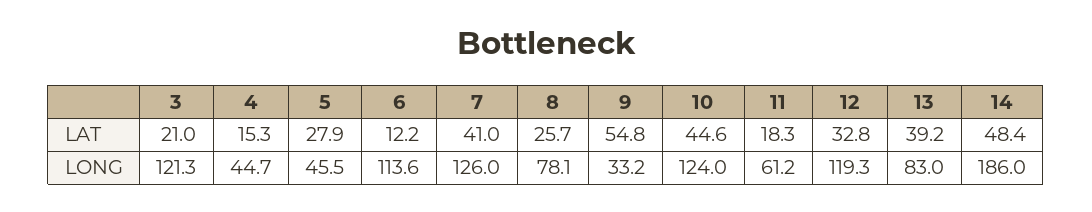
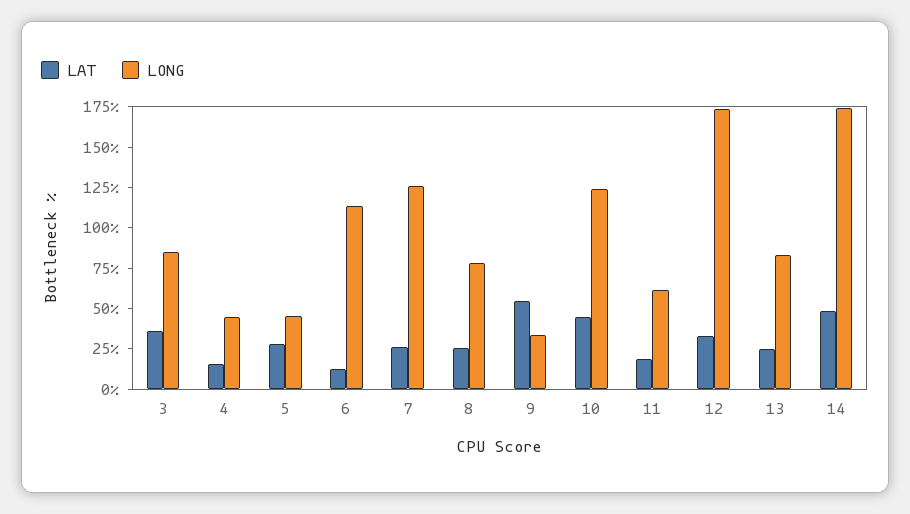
LAT, 3: 21 -> 35
LAT, 7: 41 -> 25
LAT, 13: 39.2 -> 25
LONG, 3: 121.3 -> 85
LONG, 12: 119.3 -> 175
LONG, 14: 186 -> 175

